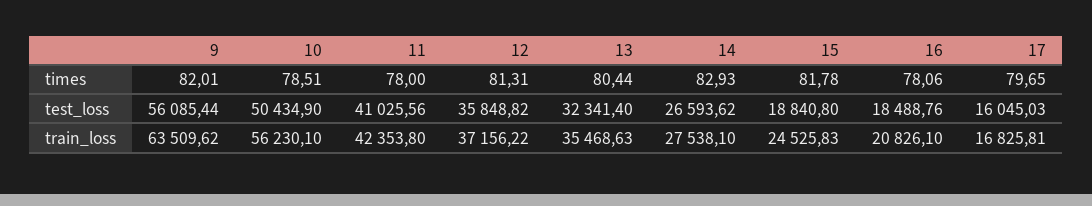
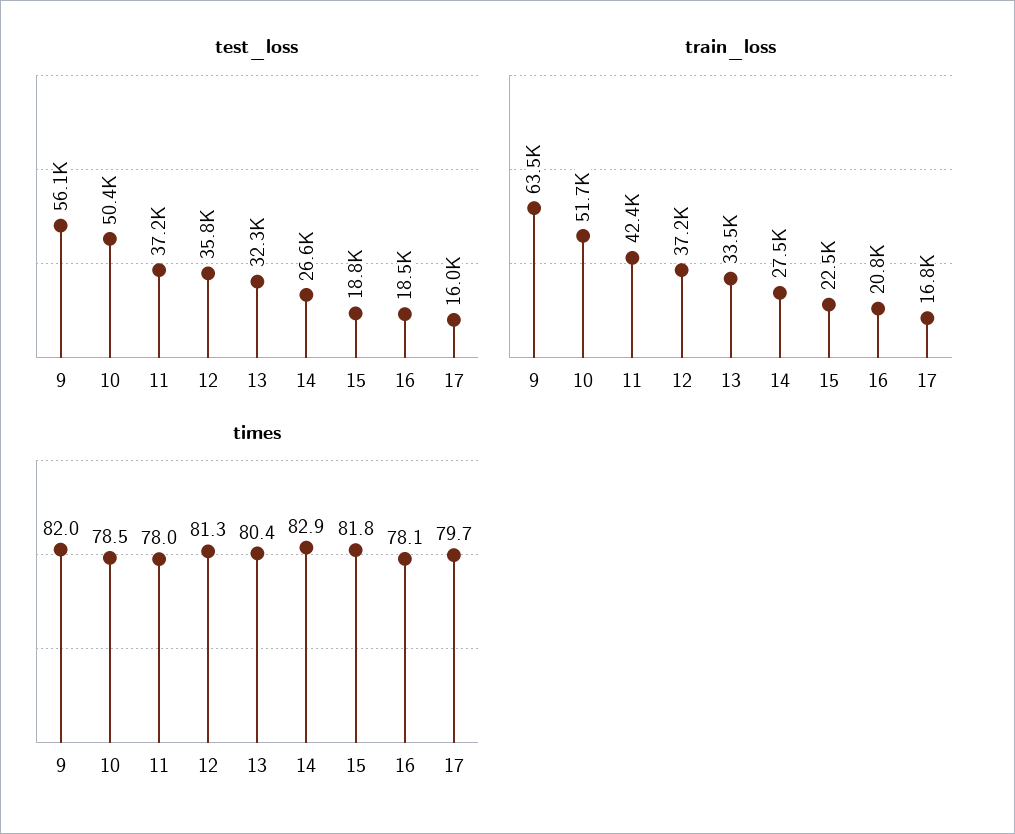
test_loss, 11: 41025.56 -> 37200
train_loss, 10: 56230.1 -> 51700
train_loss, 13: 35468.63 -> 33500
train_loss, 15: 24525.83 -> 22500

